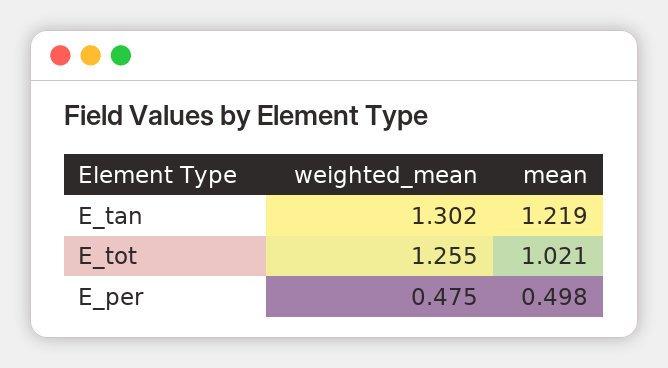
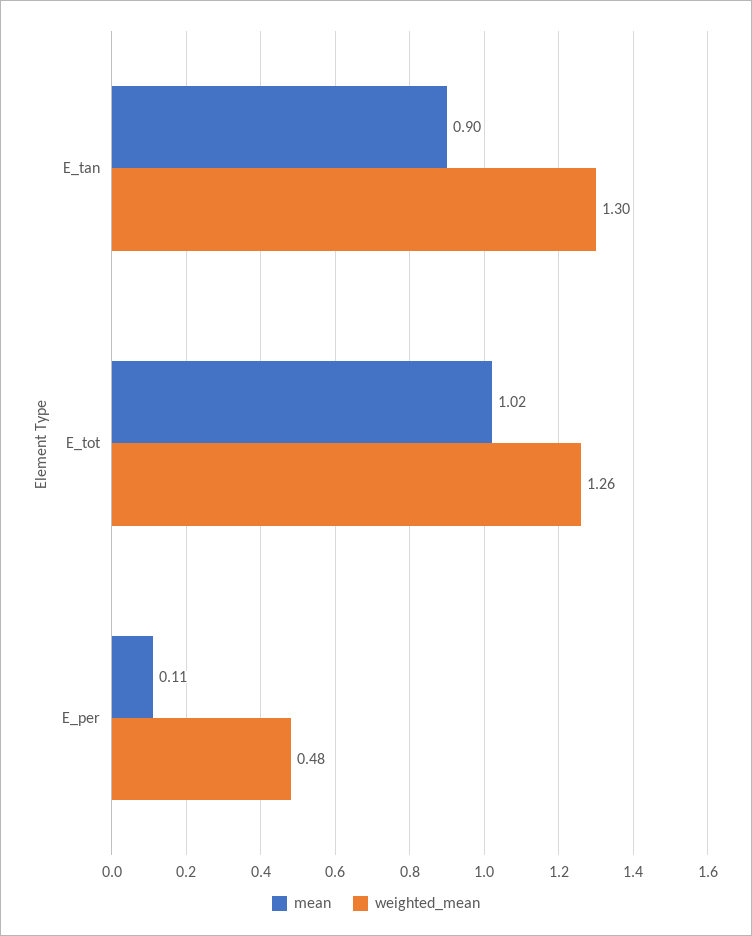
mean, E_tan: 1.219 -> 0.9
mean, E_per: 0.498 -> 0.11

